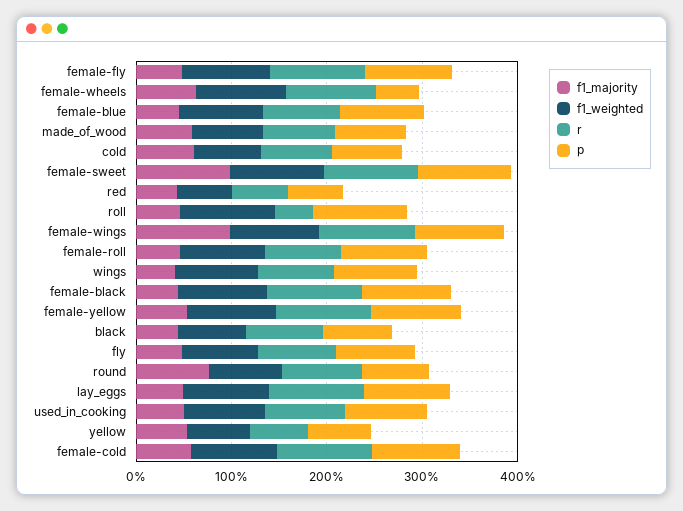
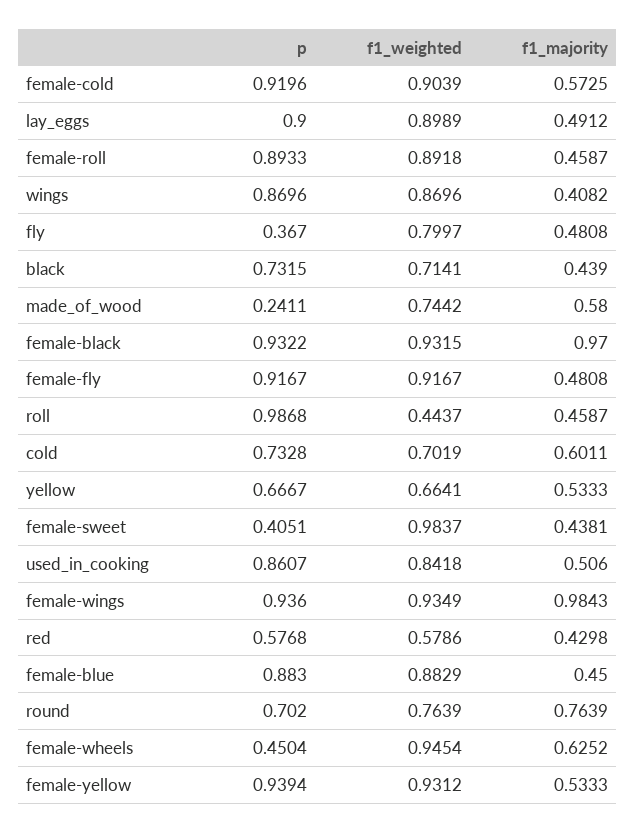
r, female-fly: 1 -> none
r, female-wheels: 1 -> none
r, female-blue: 0.8 -> none
r, made_of_wood: 0.8 -> none
p, made_of_wood: 0.8 -> 0.2411
r, cold: 0.8 -> none
f1_majority, female-sweet: 1 -> 0.4381
r, female-sweet: 1 -> none
p, female-sweet: 1 -> 0.4051
r, red: 0.6 -> none
f1_weighted, roll: 1 -> 0.4437
r, roll: 0.4 -> none
r, female-wings: 1 -> none
r, female-roll: 0.8 -> none
r, wings: 0.8 -> none
f1_majority, female-black: 0.4 -> 0.97
r, female-black: 1 -> none
r, female-yellow: 1 -> none
r, black: 0.8 -> none
r, fly: 0.8 -> none
p, fly: 0.8 -> 0.367
r, round: 0.8 -> none
r, lay_eggs: 1 -> none
r, used_in_cooking: 0.8 -> none
r, yellow: 0.6 -> none
r, female-cold: 1 -> none

